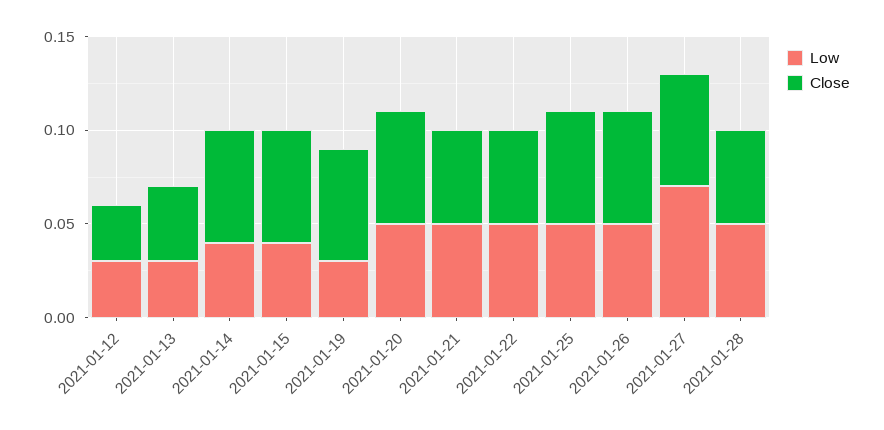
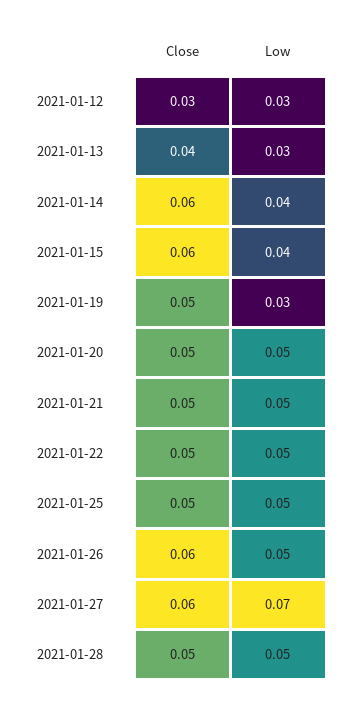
Close, 2021-01-19: 0.06 -> 0.05
Close, 2021-01-20: 0.06 -> 0.05
Close, 2021-01-25: 0.06 -> 0.05

